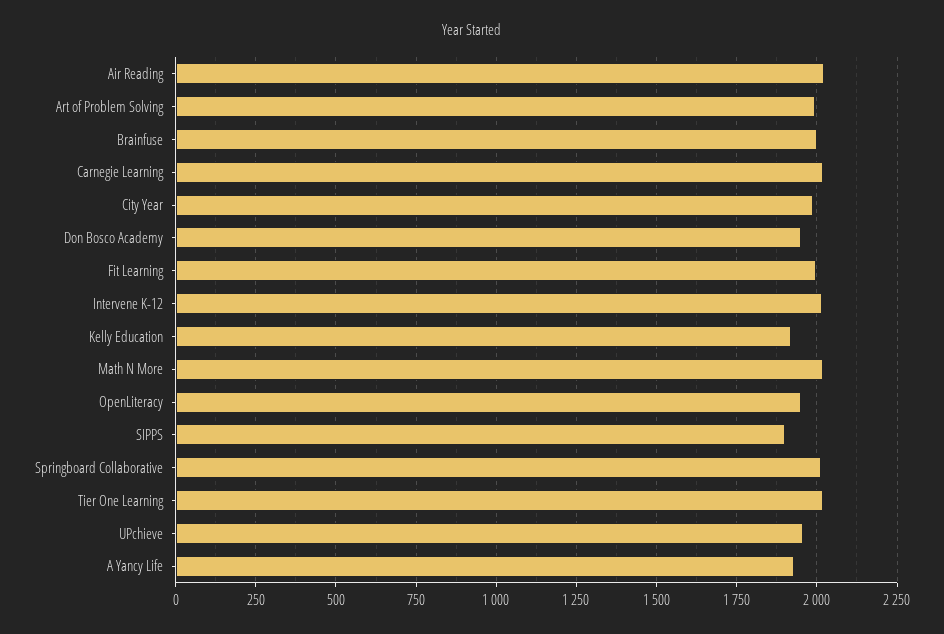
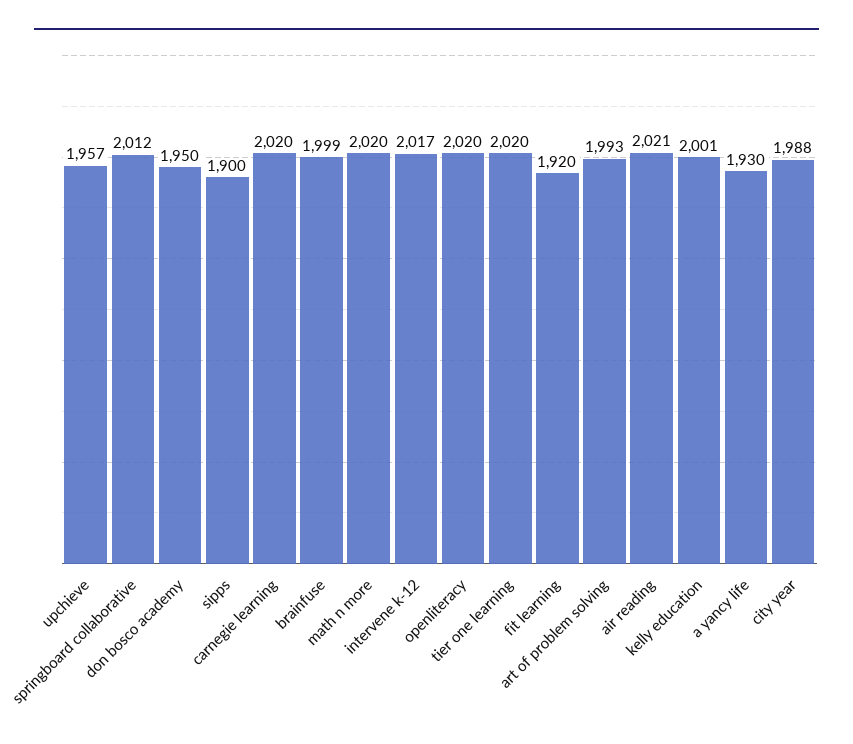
Fit Learning: 2000 -> 1920
Kelly Education: 1925 -> 2001
OpenLiteracy: 1950 -> 2020

